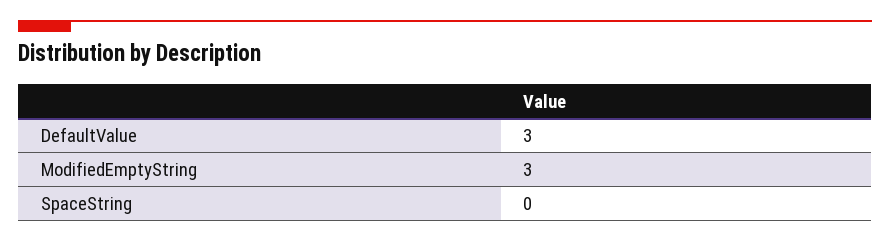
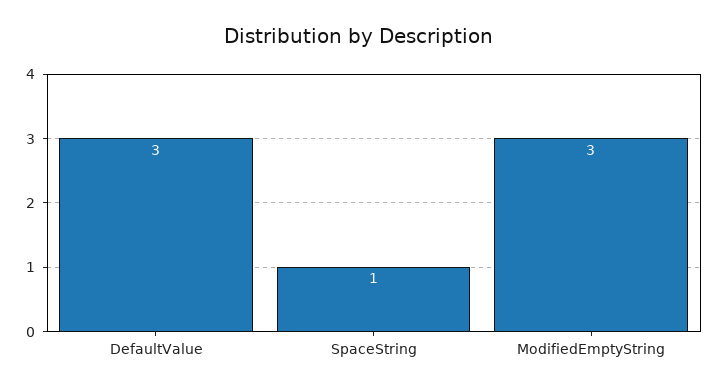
SpaceString: 0 -> 1

